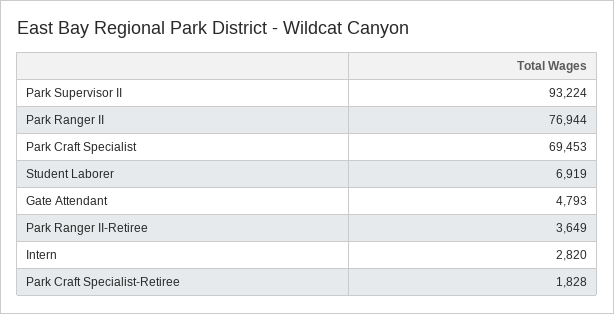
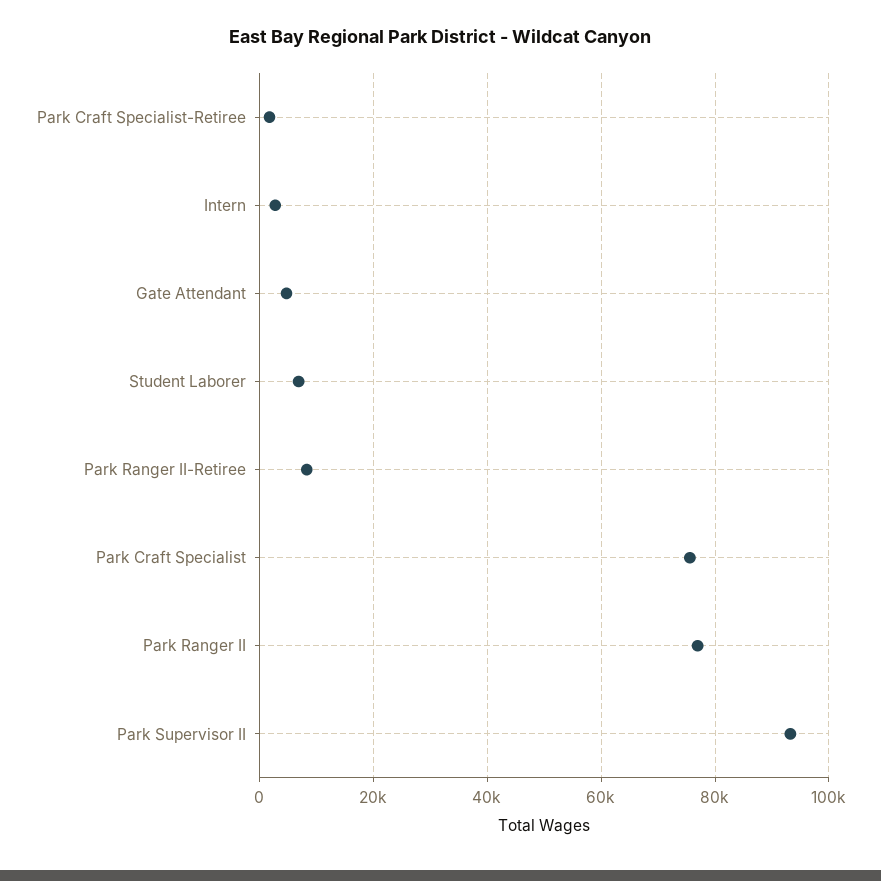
Park Craft Specialist: 69453 -> 76000
Park Ranger II-Retiree: 3649 -> 8000

